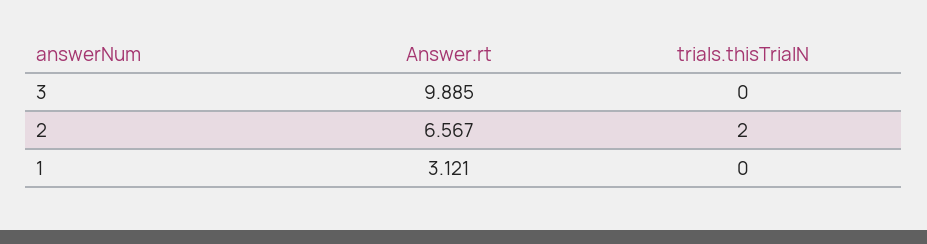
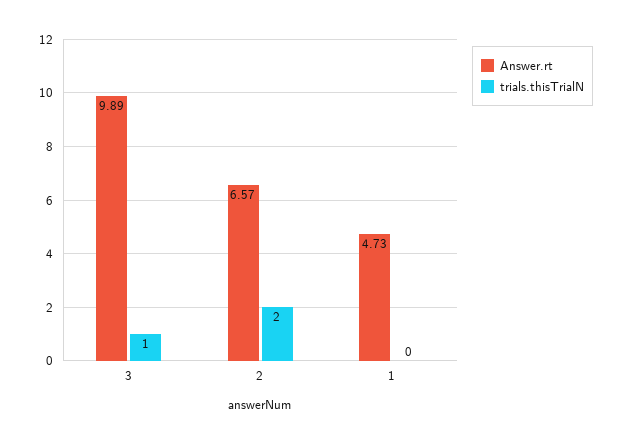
trials.thisTrialN, 3: 0 -> 1
Answer.rt, 1: 3.121 -> 4.73

